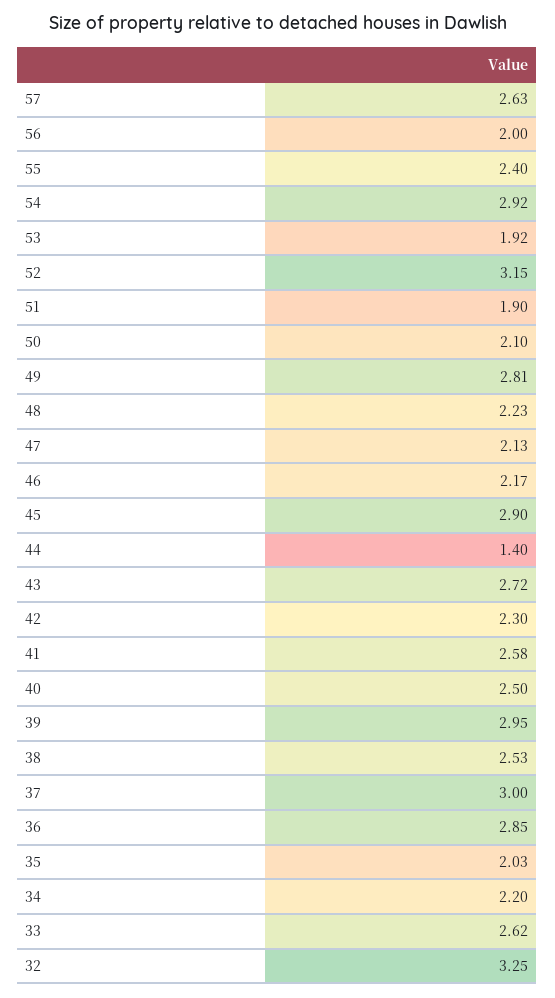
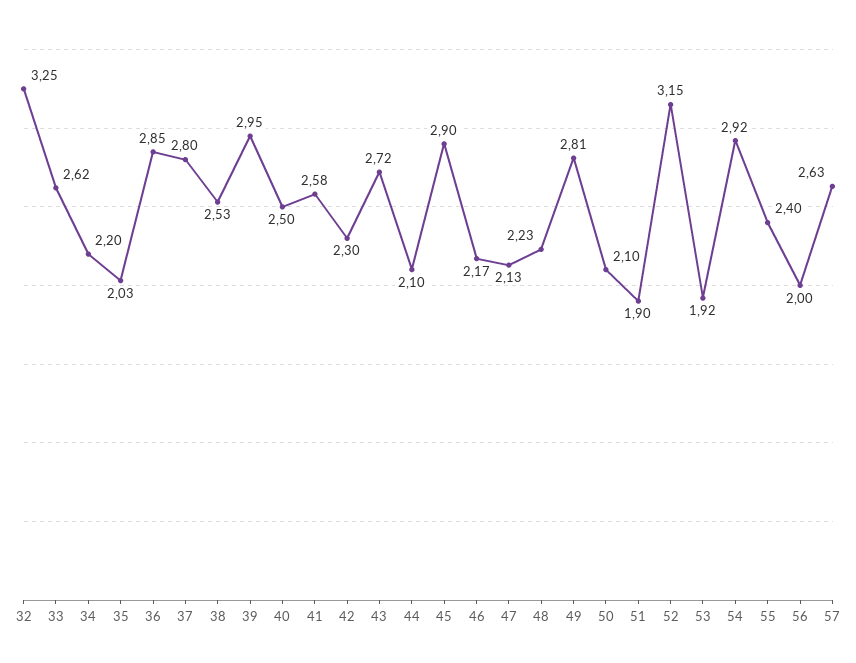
44: 1.4 -> 2.1
37: 3 -> 2.8

